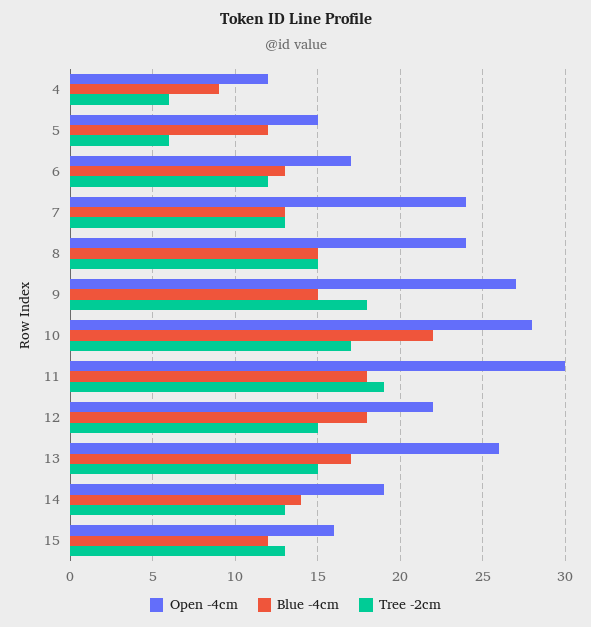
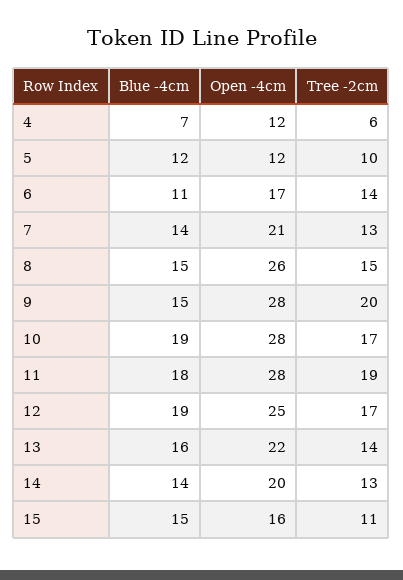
Blue -4cm, 4: 9 -> 7
Open -4cm, 5: 15 -> 12
Tree -2cm, 5: 6 -> 10
Blue -4cm, 6: 13 -> 11
Tree -2cm, 6: 12 -> 14
Open -4cm, 7: 24 -> 21
Blue -4cm, 7: 13 -> 14
Open -4cm, 8: 24 -> 26
Open -4cm, 9: 27 -> 28
Tree -2cm, 9: 18 -> 20
Blue -4cm, 10: 22 -> 19
Open -4cm, 11: 30 -> 28
Open -4cm, 12: 22 -> 25
Blue -4cm, 12: 18 -> 19
Tree -2cm, 12: 15 -> 17
Open -4cm, 13: 26 -> 22
Blue -4cm, 13: 17 -> 16
Tree -2cm, 13: 15 -> 14
Open -4cm, 14: 19 -> 20
Blue -4cm, 15: 12 -> 15
Tree -2cm, 15: 13 -> 11

